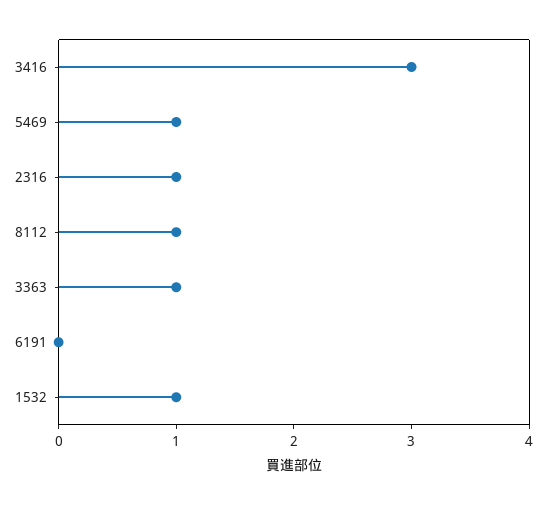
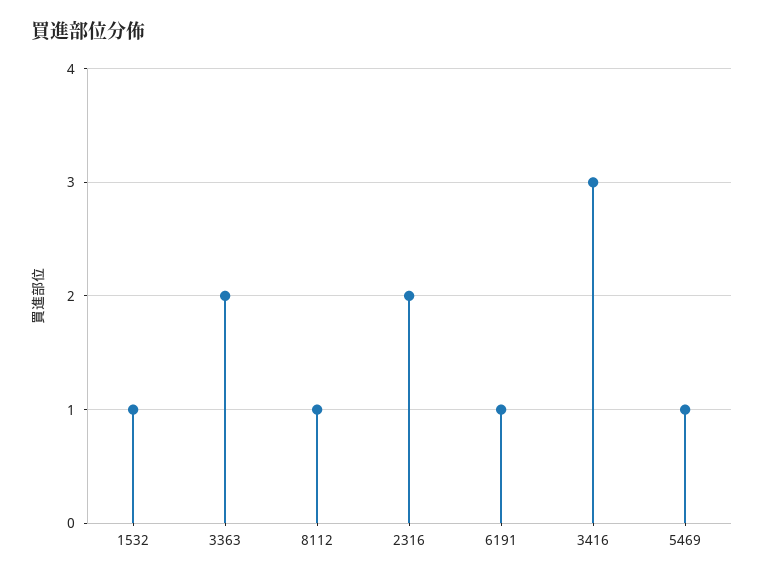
2316: 1 -> 2
3363: 1 -> 2
6191: 0 -> 1

